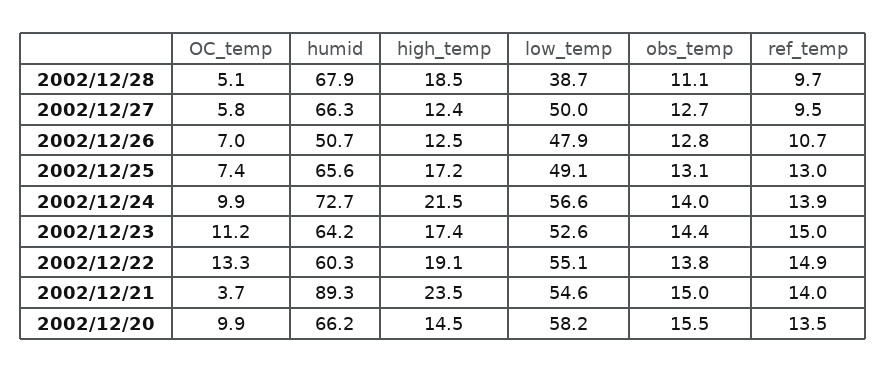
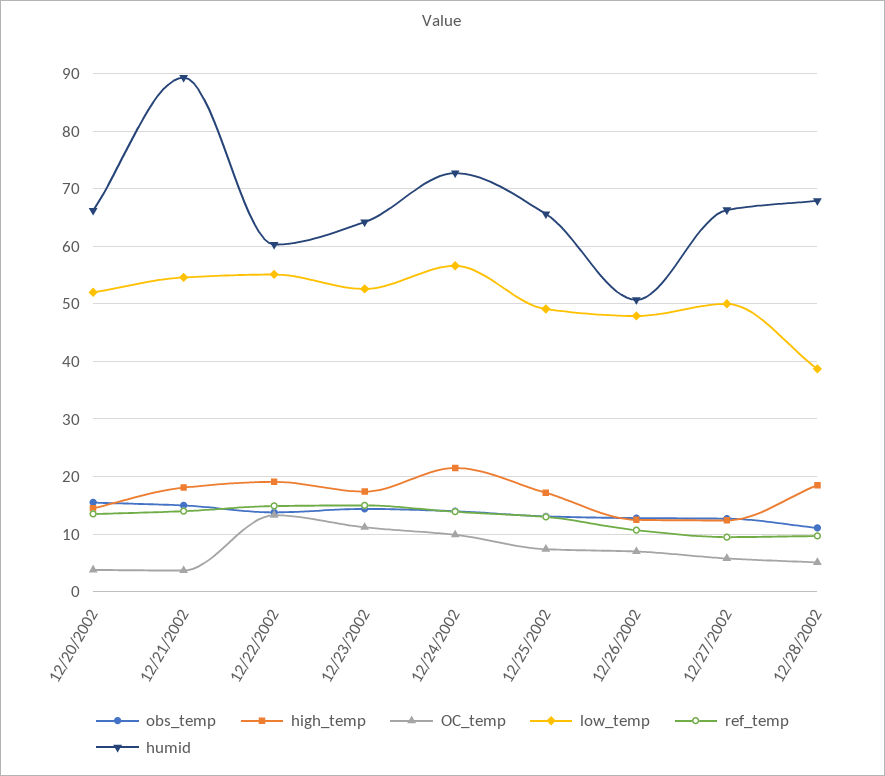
high_temp, 2002/12/21: 23.5 -> 18
OC_temp, 2002/12/20: 9.9 -> 4
low_temp, 2002/12/20: 58.2 -> 52

